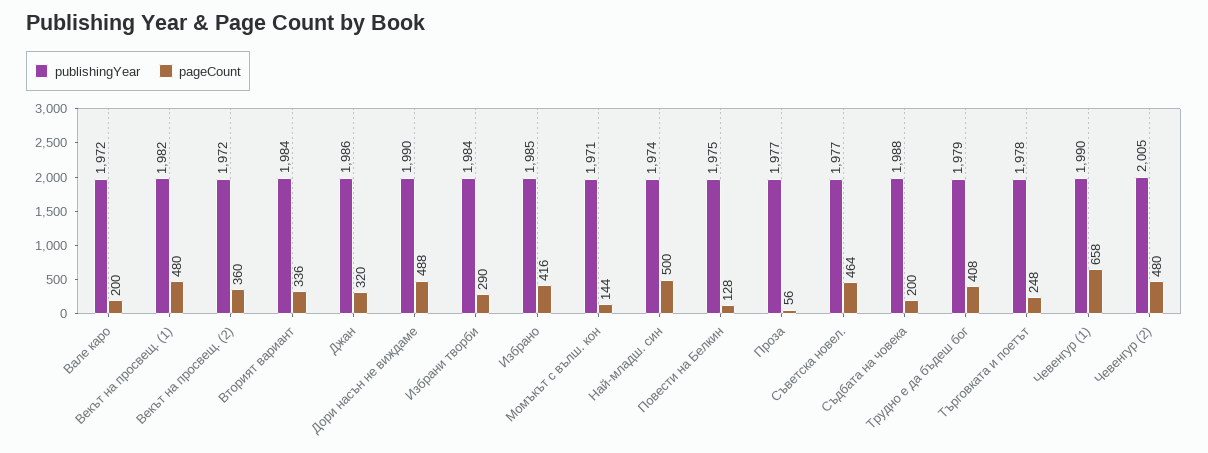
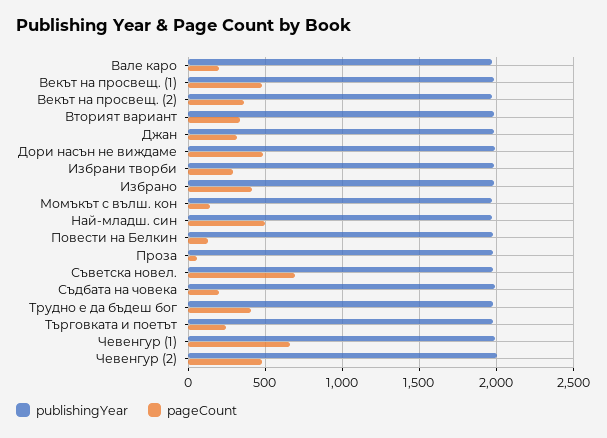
pageCount, Съветска новел.: 464 -> 700

